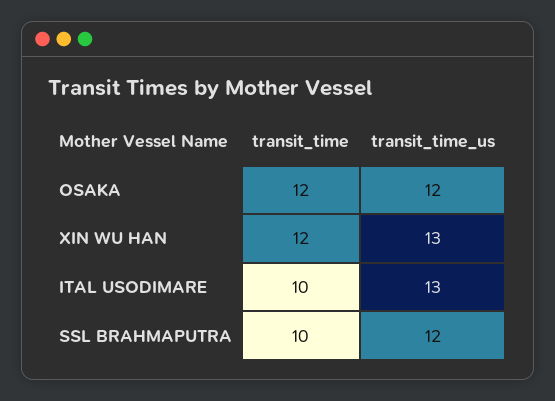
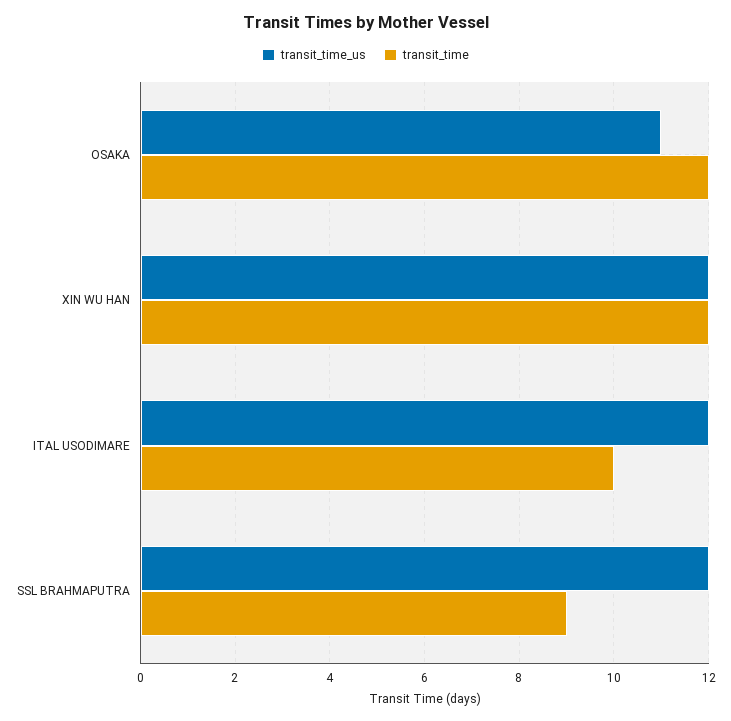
transit_time_us, OSAKA: 12 -> 11
transit_time_us, XIN WU HAN: 13 -> 12
transit_time_us, ITAL USODIMARE: 13 -> 12
transit_time, SSL BRAHMAPUTRA: 10 -> 9

